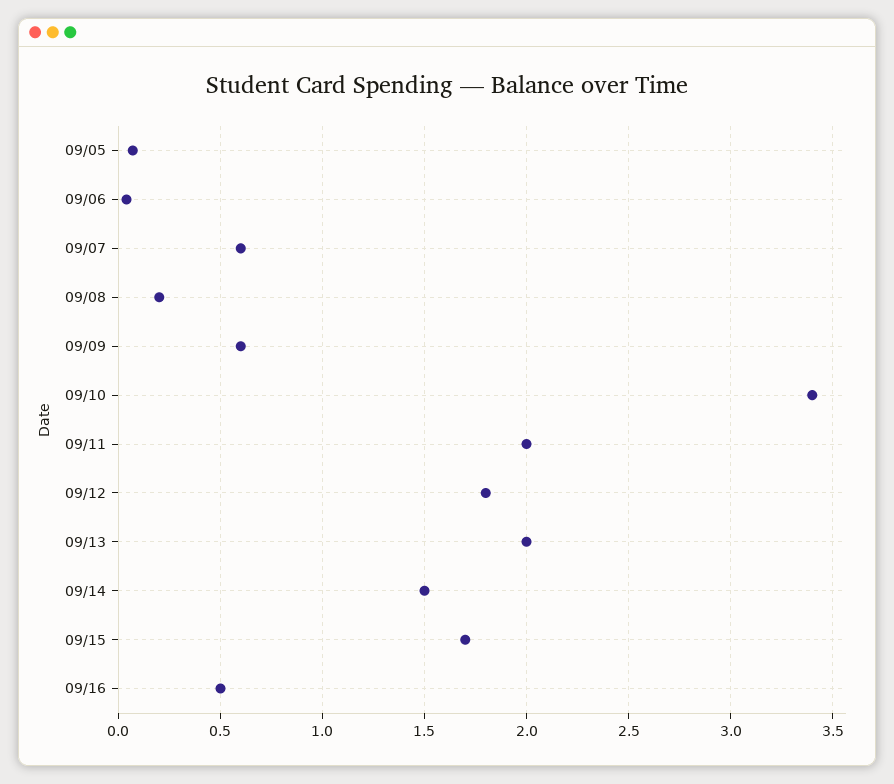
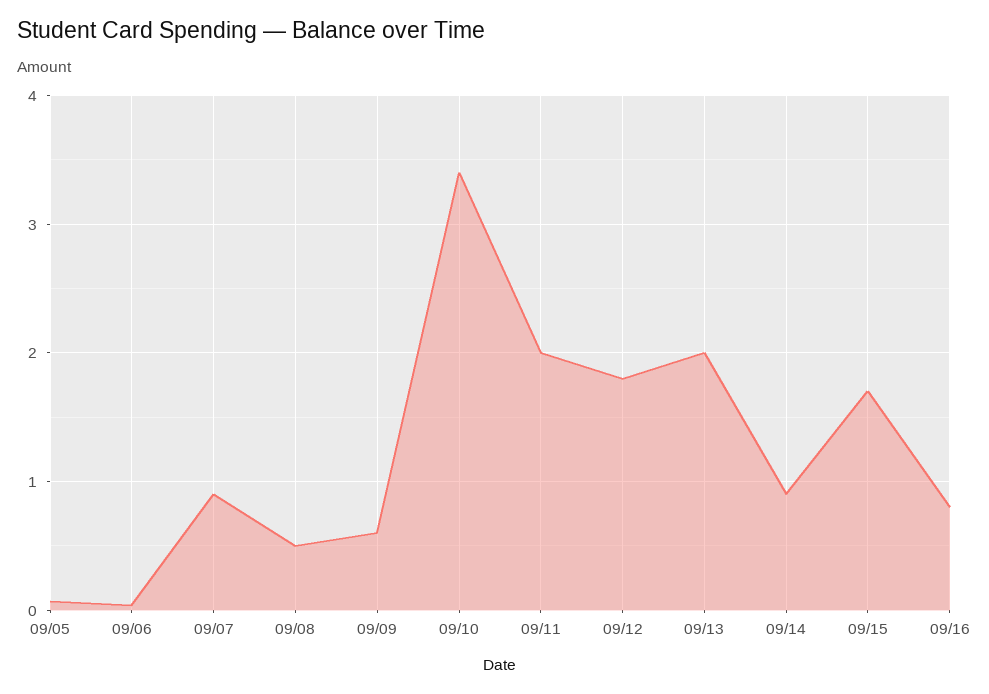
09/07: 0.6 -> 0.9
09/08: 0.2 -> 0.5
09/14: 1.5 -> 0.9
09/16: 0.5 -> 0.8

